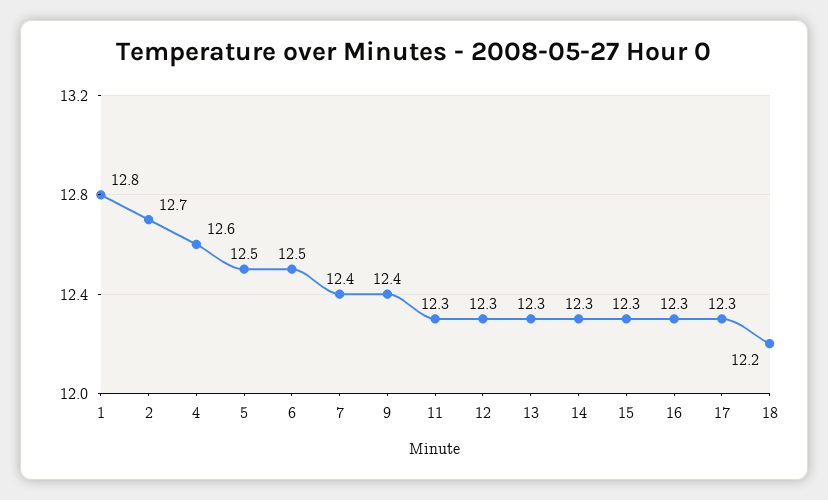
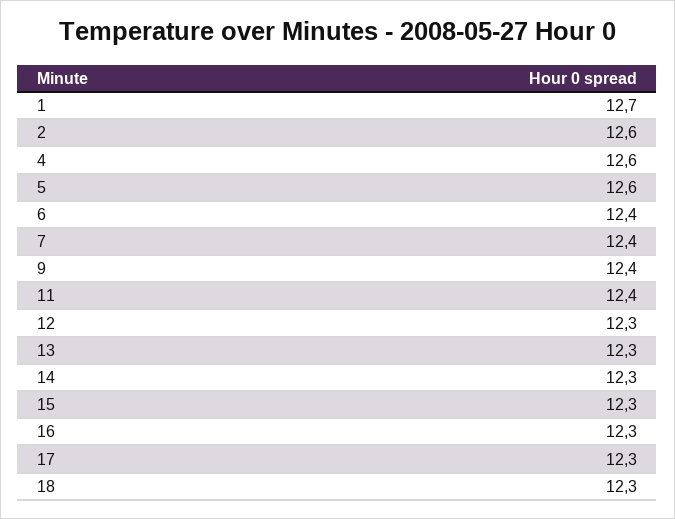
1: 12.8 -> 12.7
2: 12.7 -> 12.6
5: 12.5 -> 12.6
6: 12.5 -> 12.4
11: 12.3 -> 12.4
18: 12.2 -> 12.3

